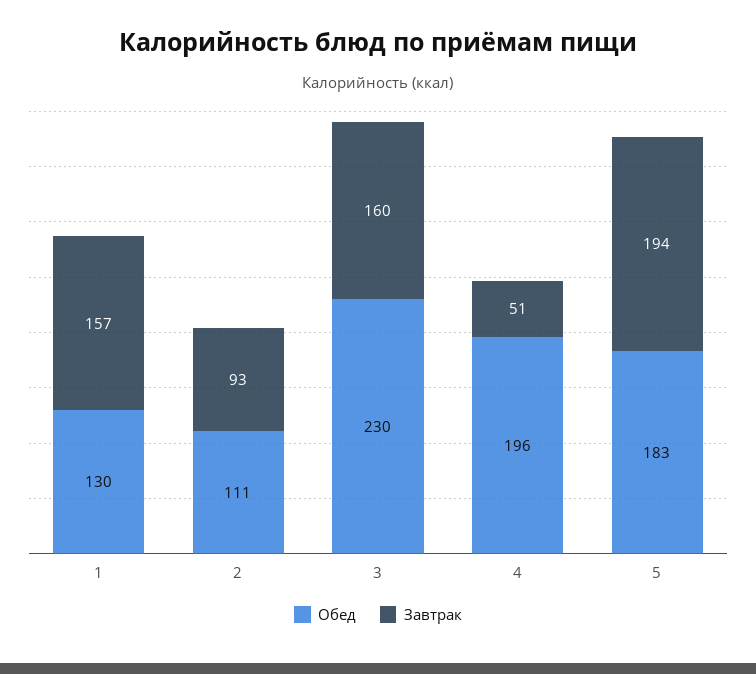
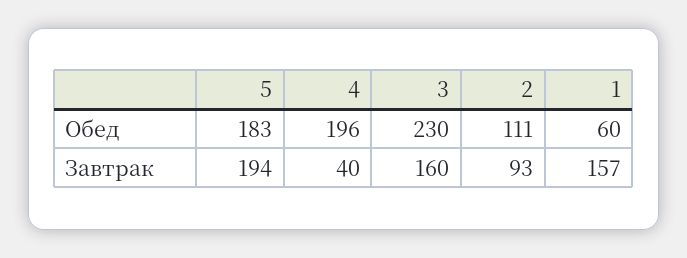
Обед, 1: 130 -> 60
Завтрак, 4: 51 -> 40

